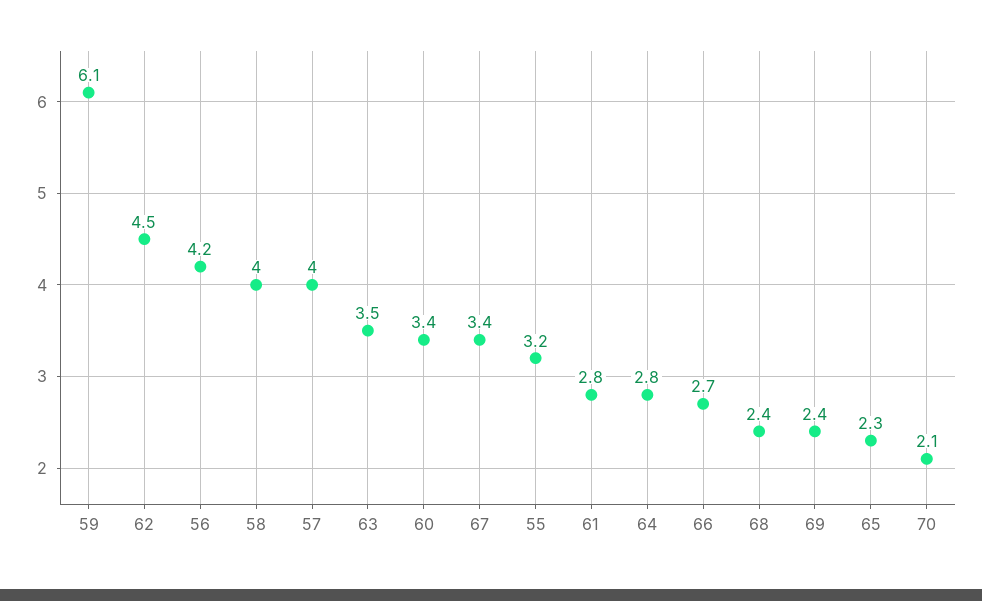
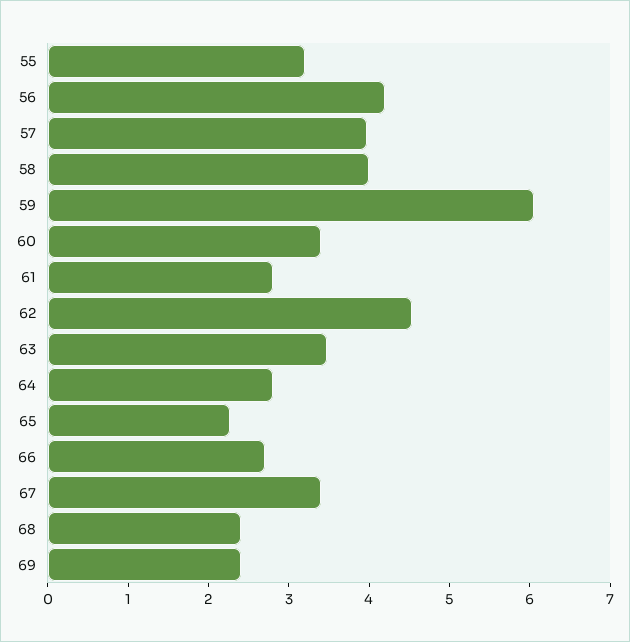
70: 2.1 -> none

